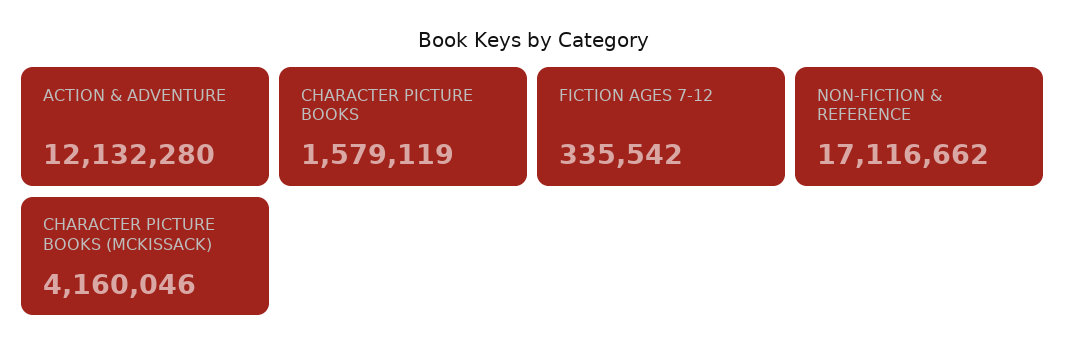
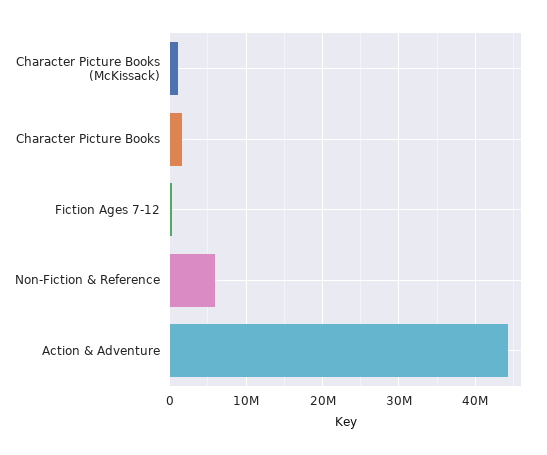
ACTION & ADVENTURE: 12132280 -> 44000000
NON-FICTION & REFERENCE: 17116662 -> 6000000
CHARACTER PICTURE BOOKS (MCKISSACK): 4160046 -> 1000000

